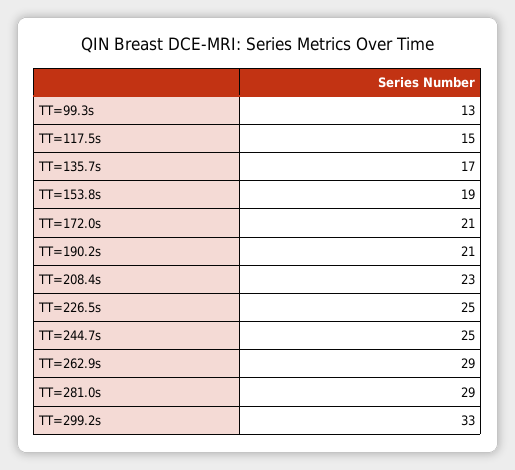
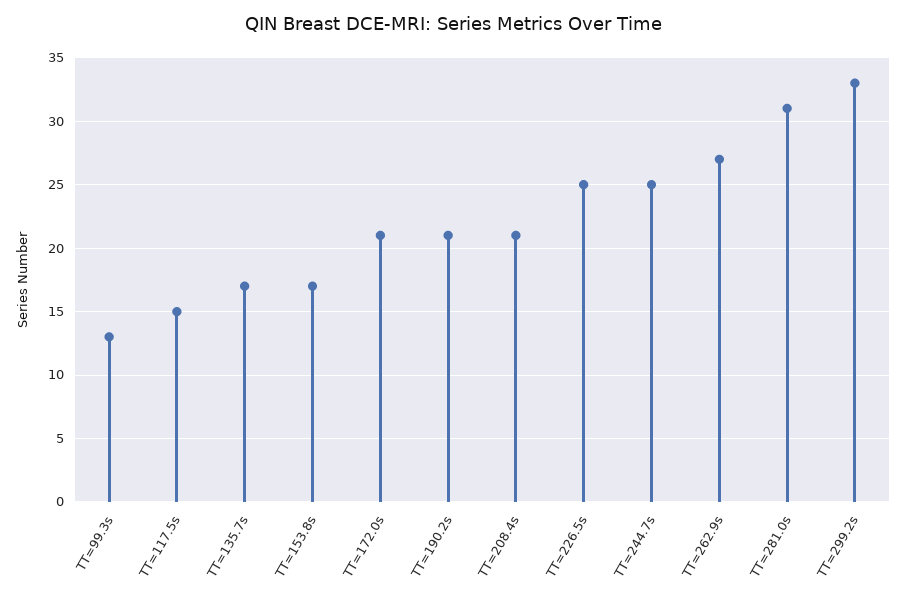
TT=153.8s: 19 -> 17
TT=208.4s: 23 -> 21
TT=262.9s: 29 -> 27
TT=281.0s: 29 -> 31

